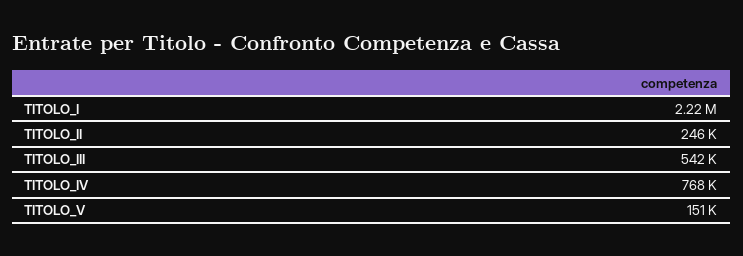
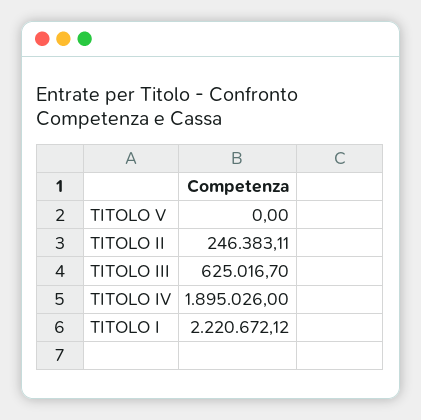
TITOLO_III: 542000 -> 625016.7
TITOLO_IV: 768000 -> 1895026
TITOLO_V: 151000 -> 0

